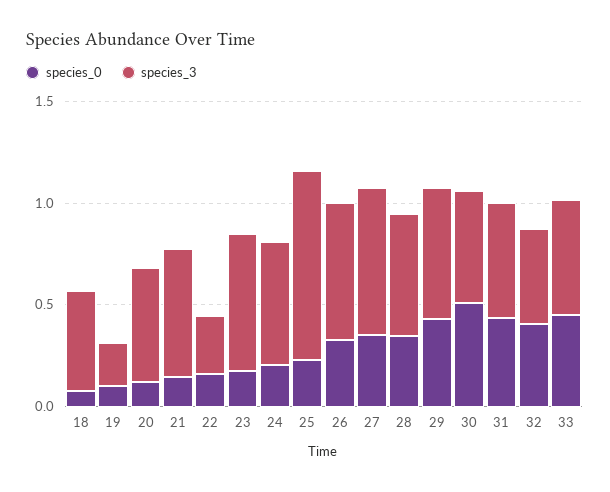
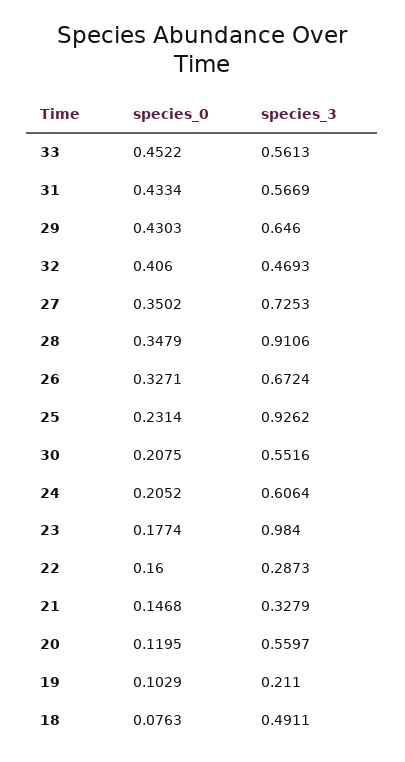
species_3, 21: 0.6 -> 0.3279
species_3, 23: 0.7 -> 0.984
species_3, 28: 0.6 -> 0.9106
species_0, 30: 0.5 -> 0.2075

